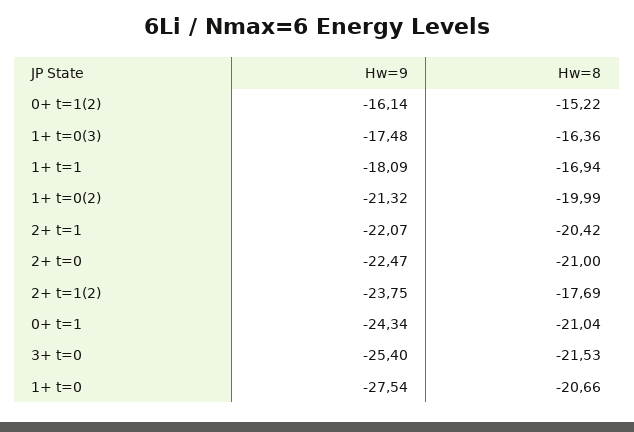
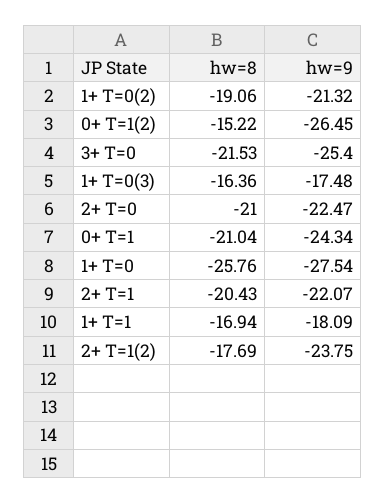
Hw=9, 0+ t=1(2): -16.14 -> -26.45
Hw=8, 1+ t=0(2): -19.99 -> -19.06
Hw=8, 2+ t=1: -20.42 -> -20.43
Hw=8, 1+ t=0: -20.66 -> -25.76

